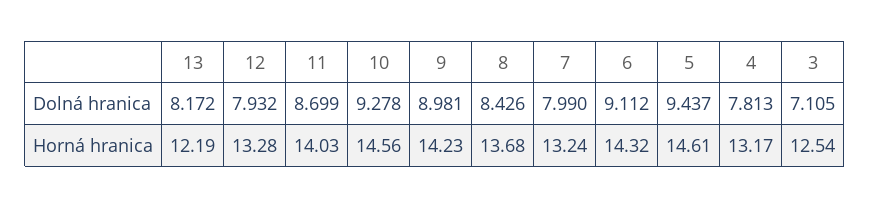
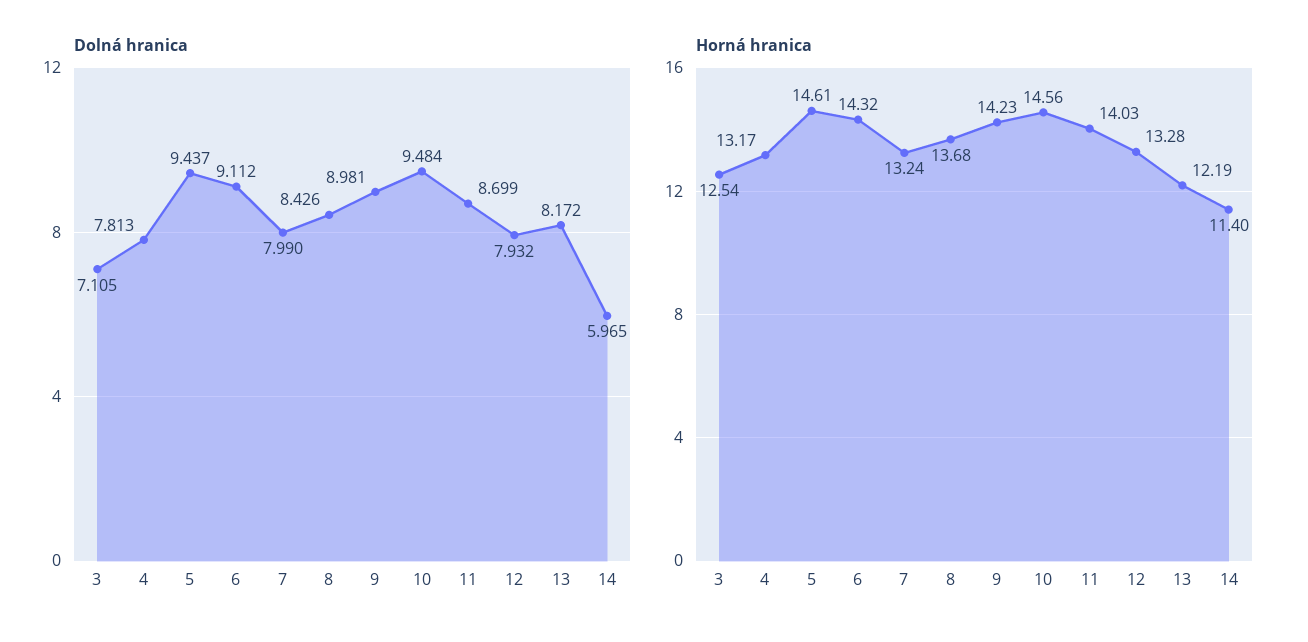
Dolná hranica, 10: 9.278 -> 9.484
Dolná hranica, 14: none -> 5.965
Horná hranica, 14: none -> 11.4

